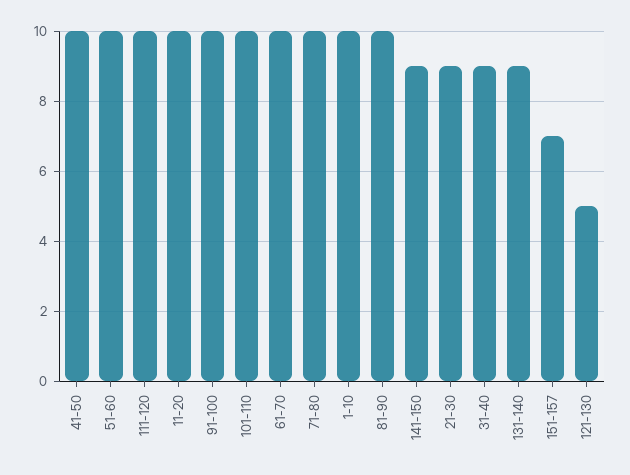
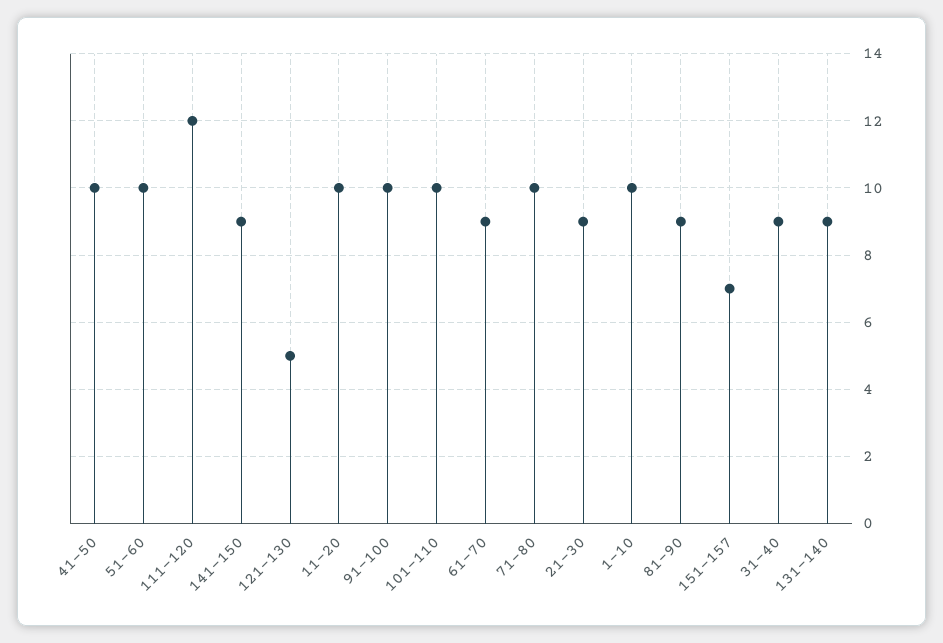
111-120: 10 -> 12
61-70: 10 -> 9
81-90: 10 -> 9

